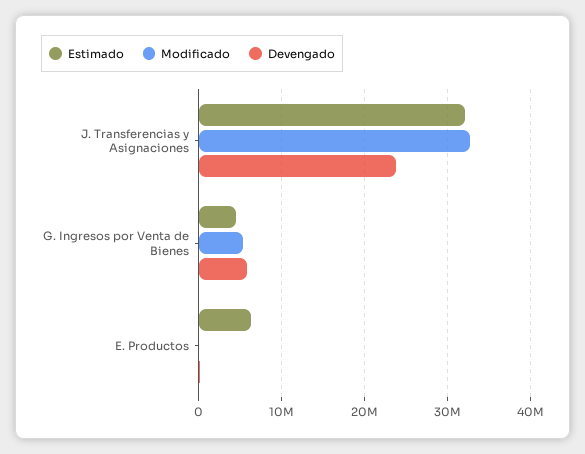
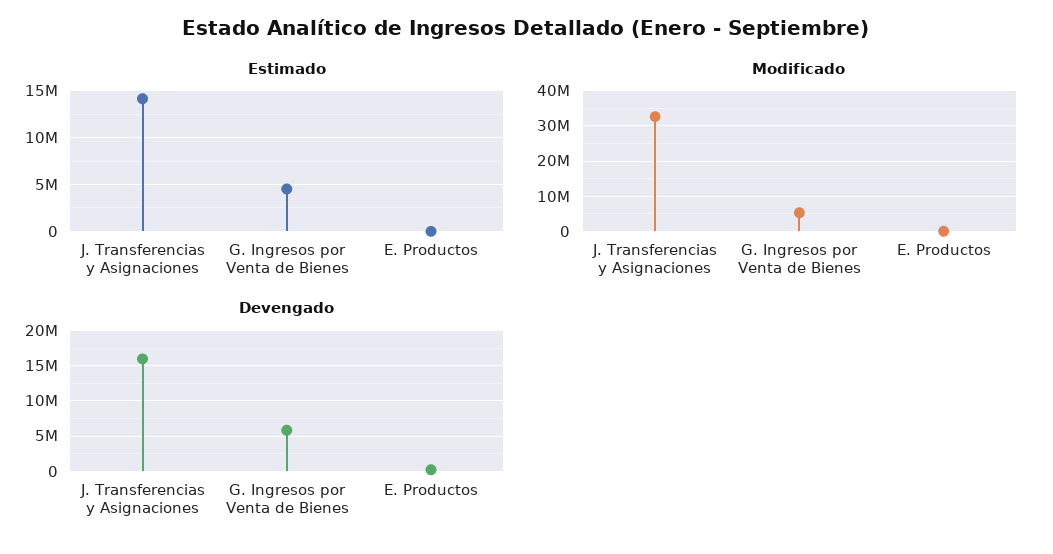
Estimado, J. Transferencias y Asignaciones: 32000000 -> 14000000
Devengado, J. Transferencias y Asignaciones: 24000000 -> 16000000
Estimado, E. Productos: 6000000 -> 0

